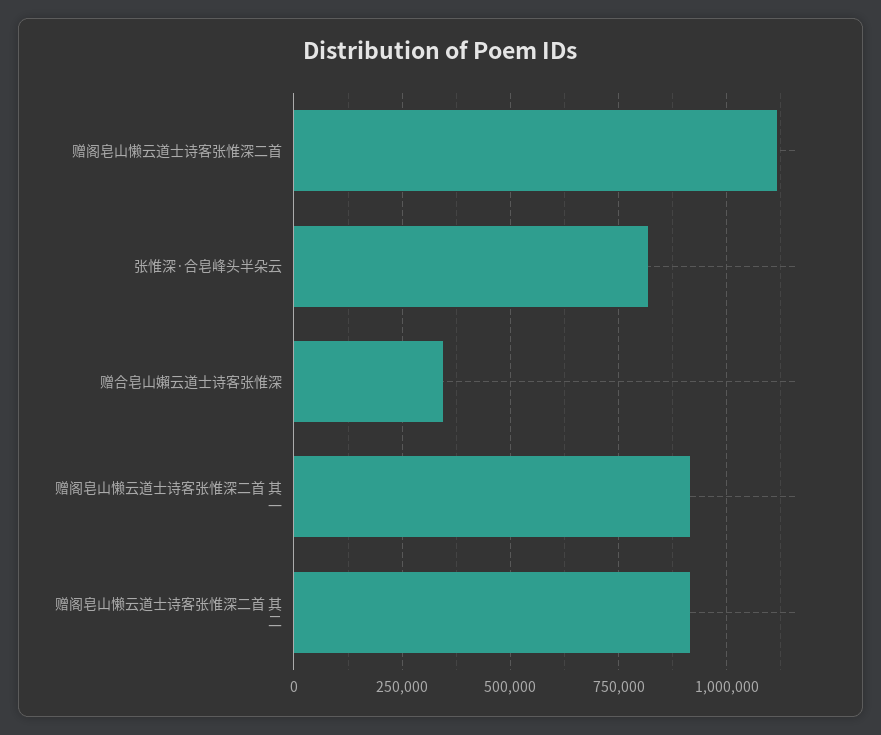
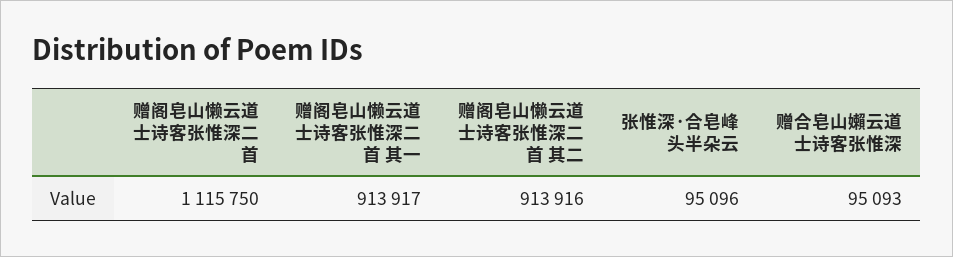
张惟深·合皂峰头半朵云: 825000 -> 95096
赠合皂山嬾云道士诗客张惟深: 350000 -> 95093

